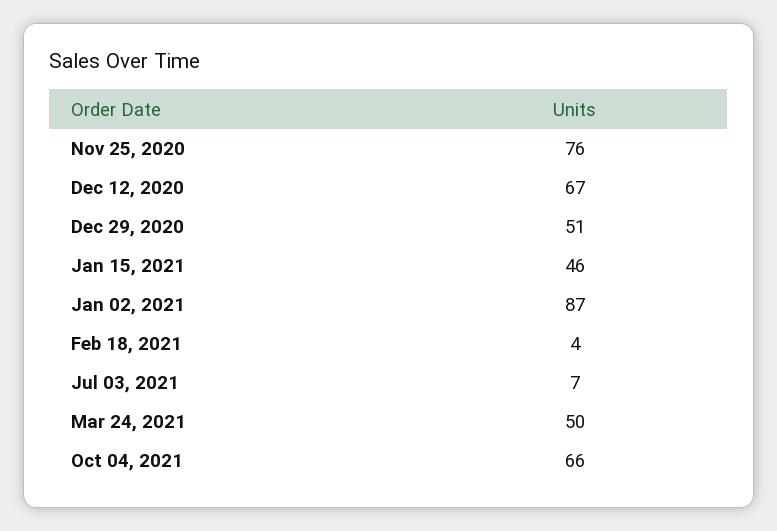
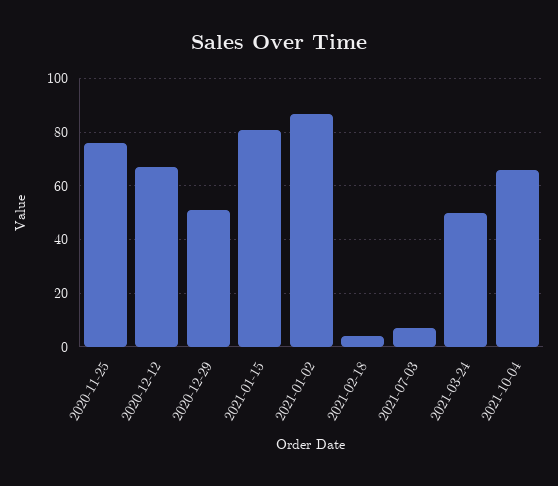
Jan 15, 2021: 46 -> 80

